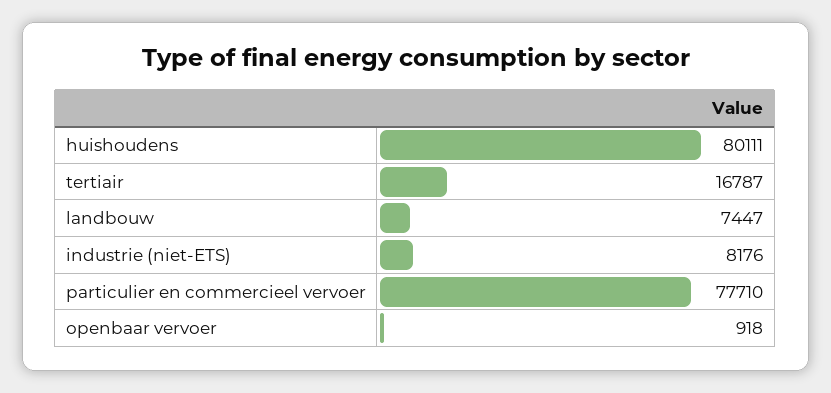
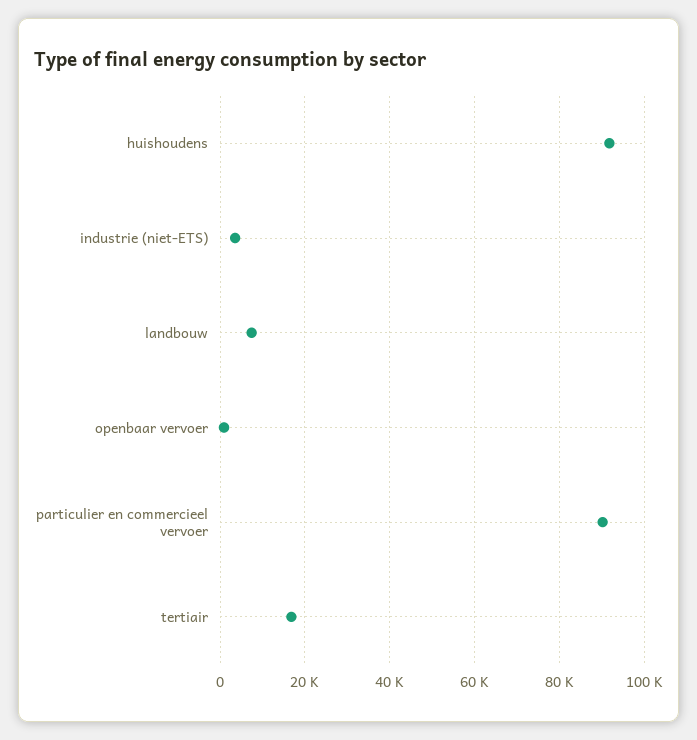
huishoudens: 80111 -> 92000
industrie (niet-ETS): 8176 -> 4000
particulier en commercieel vervoer: 77710 -> 90000

